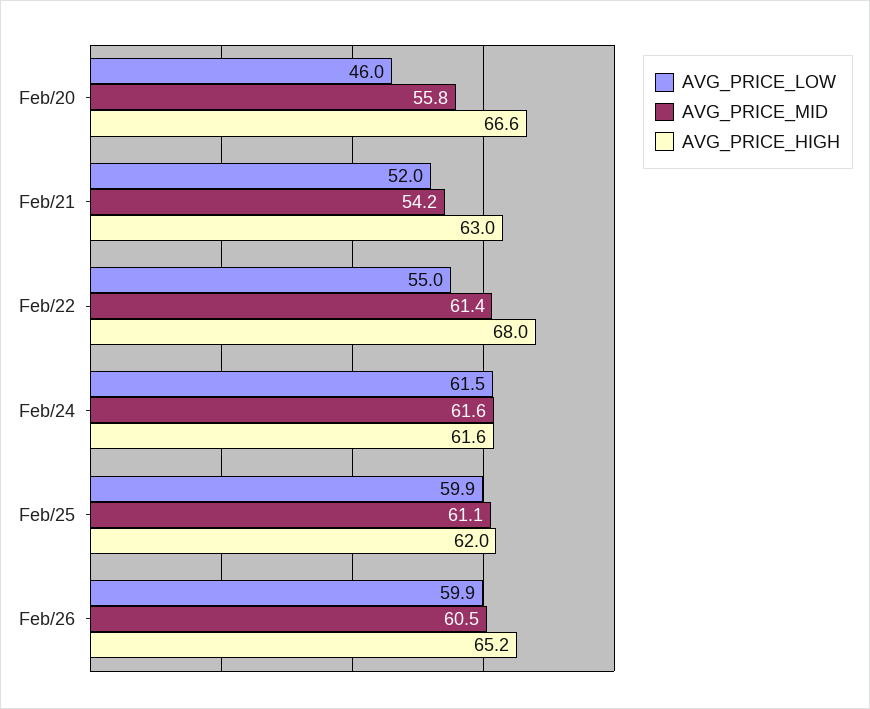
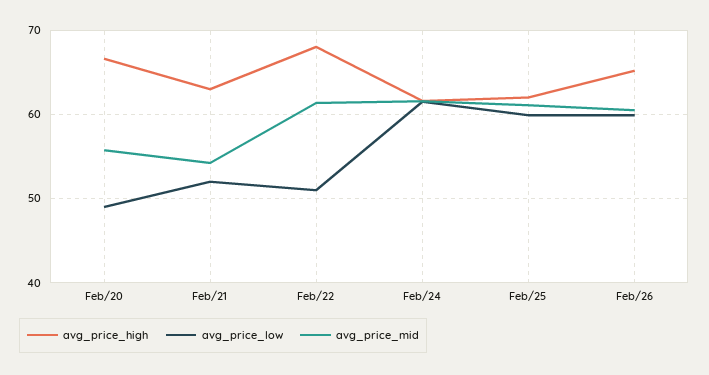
AVG_PRICE_LOW, Feb/20: 46 -> 49
AVG_PRICE_LOW, Feb/22: 55 -> 51

